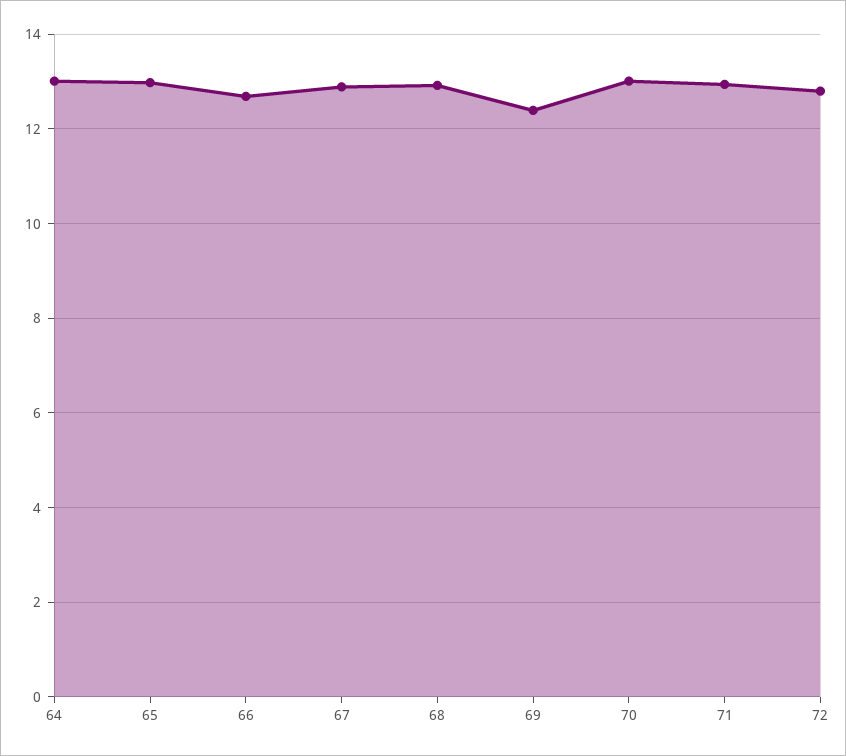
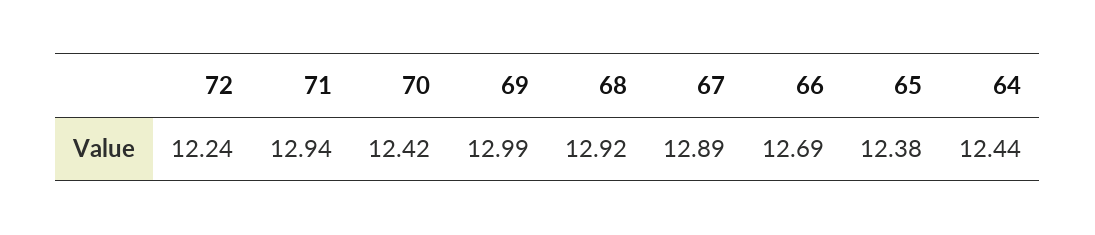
64: 13 -> 12.44
65: 13 -> 12.38
69: 12.4 -> 12.99
70: 13 -> 12.42
72: 12.8 -> 12.24

